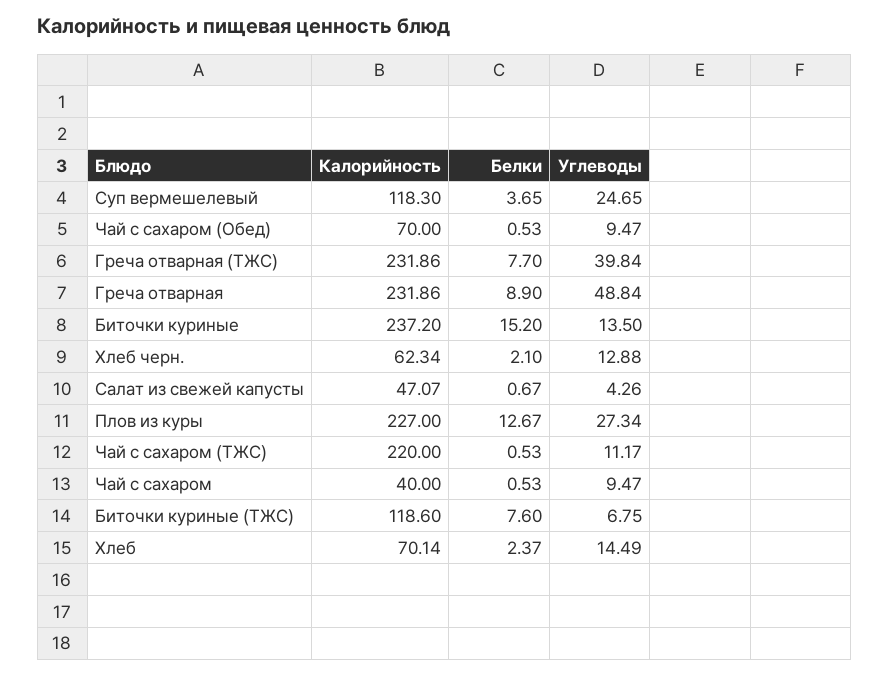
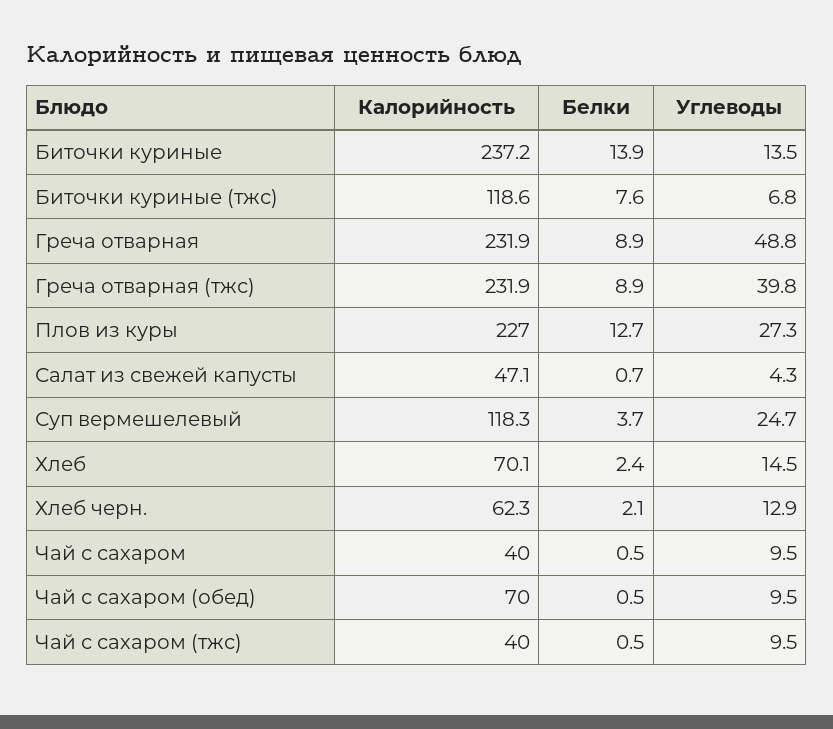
Белки, Греча отварная (ТЖС): 7.7 -> 8.9
Белки, Биточки куриные: 15.2 -> 13.9
Калорийность, Чай с сахаром (ТЖС): 220 -> 40
Углеводы, Чай с сахаром (ТЖС): 11.17 -> 9.5

